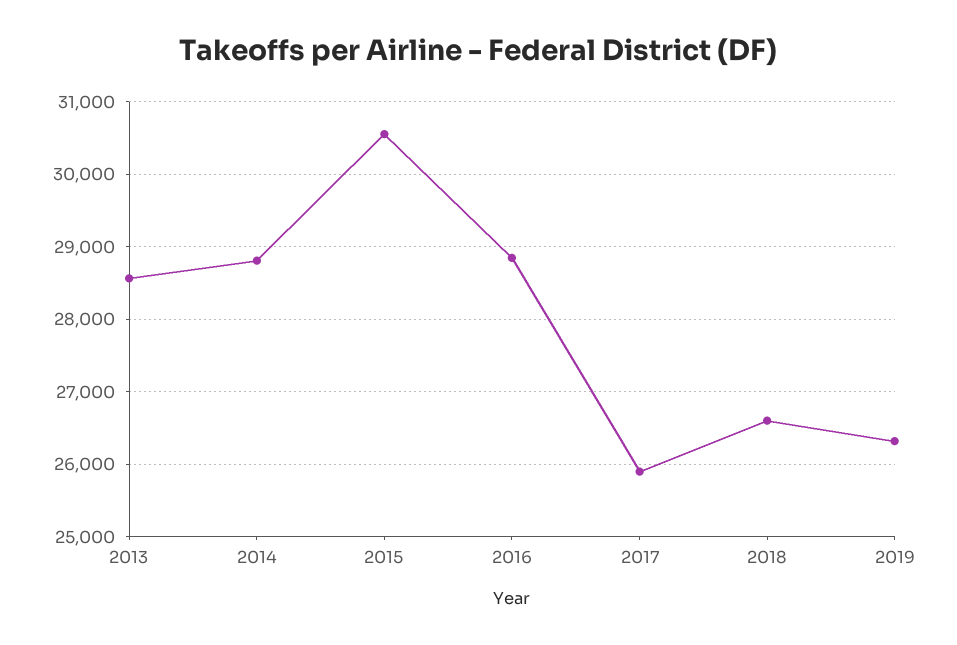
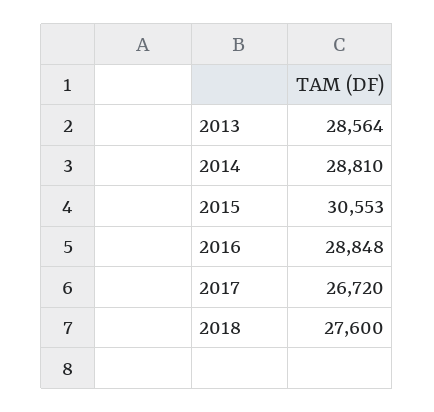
2017: 25900 -> 26720
2018: 26600 -> 27600
2019: 26300 -> none

